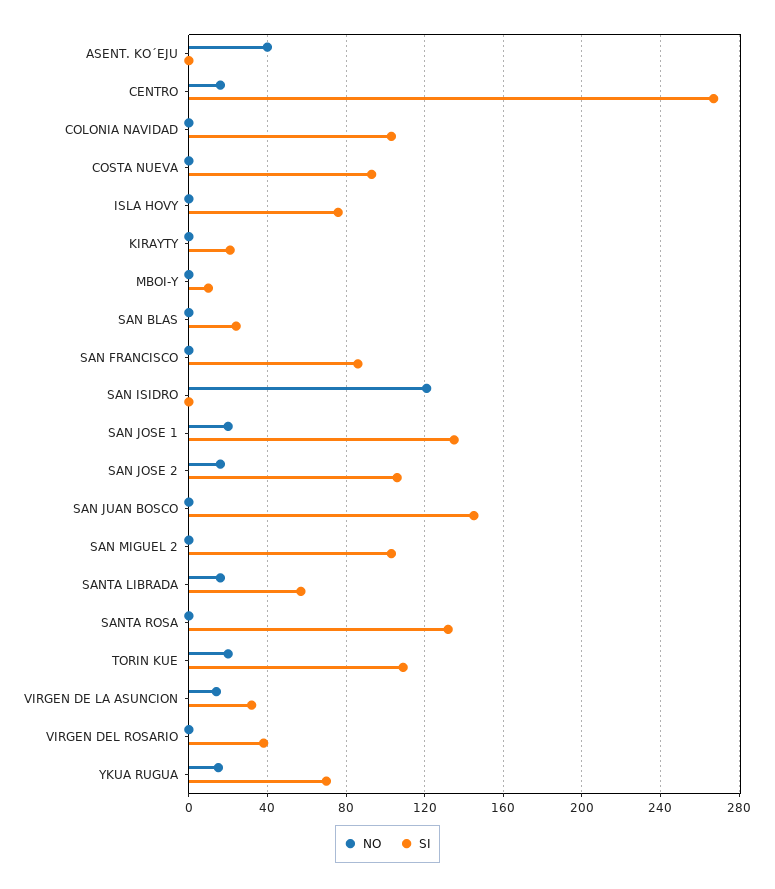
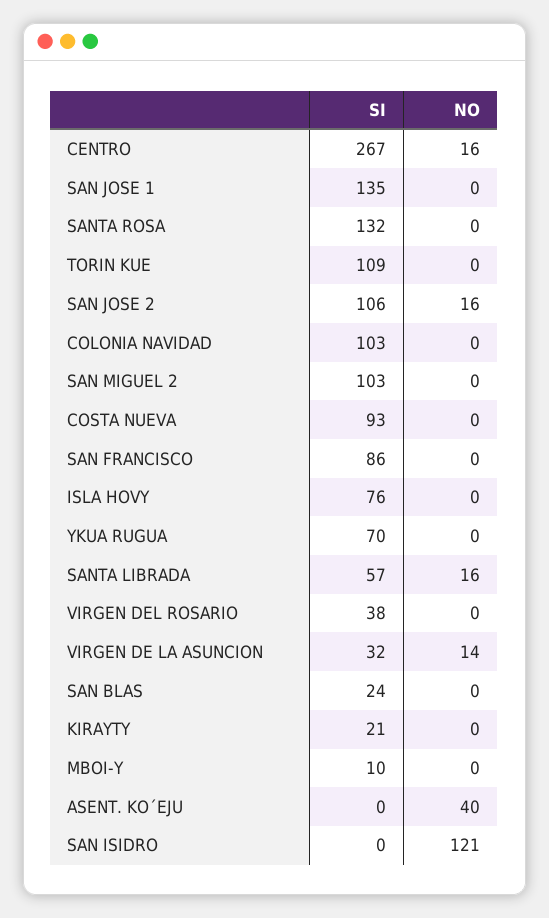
NO, SAN JOSE 1: 20 -> 0
NO, SAN JUAN BOSCO: 0 -> none
SI, SAN JUAN BOSCO: 145 -> none
NO, TORIN KUE: 20 -> 0
NO, YKUA RUGUA: 15 -> 0

